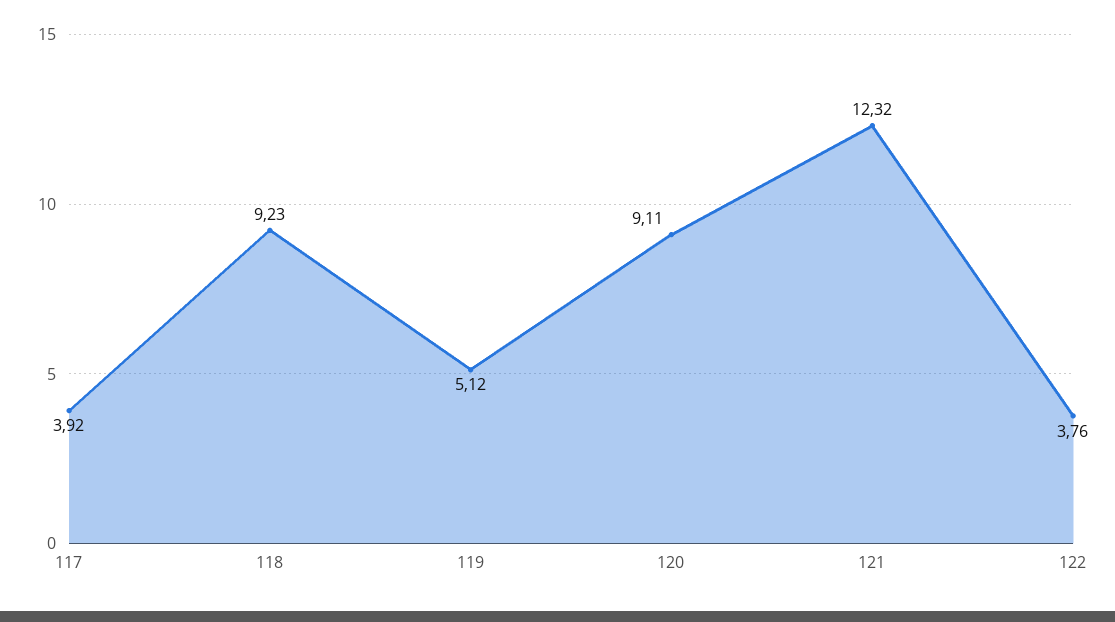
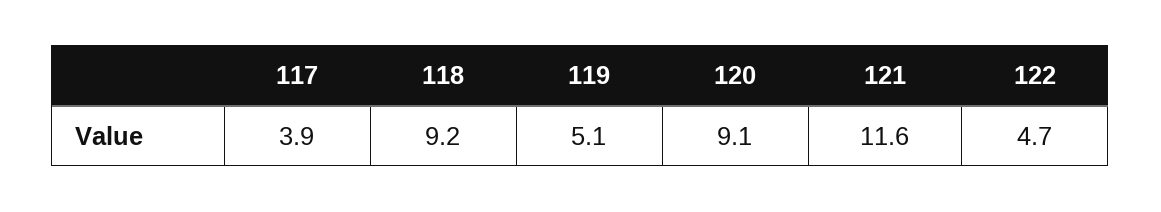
121: 12.32 -> 11.6
122: 3.76 -> 4.7

